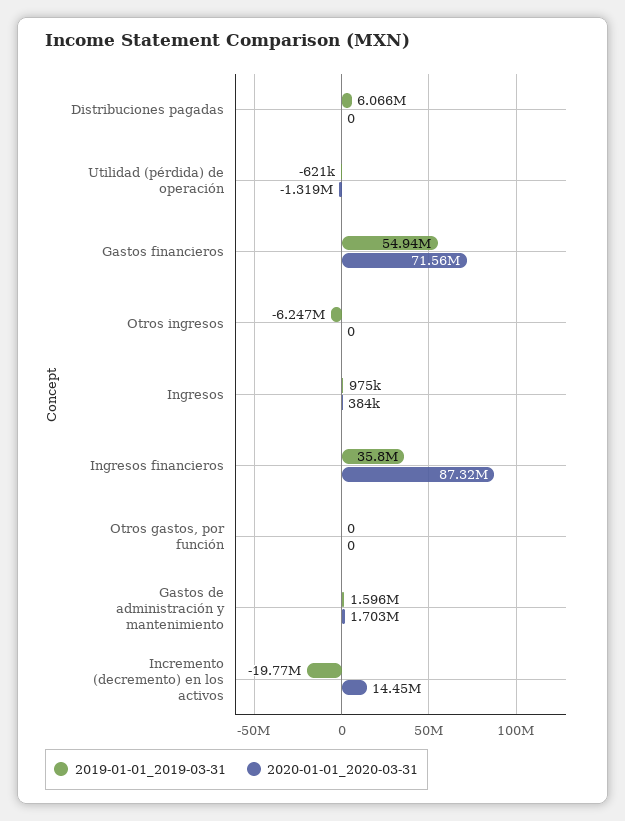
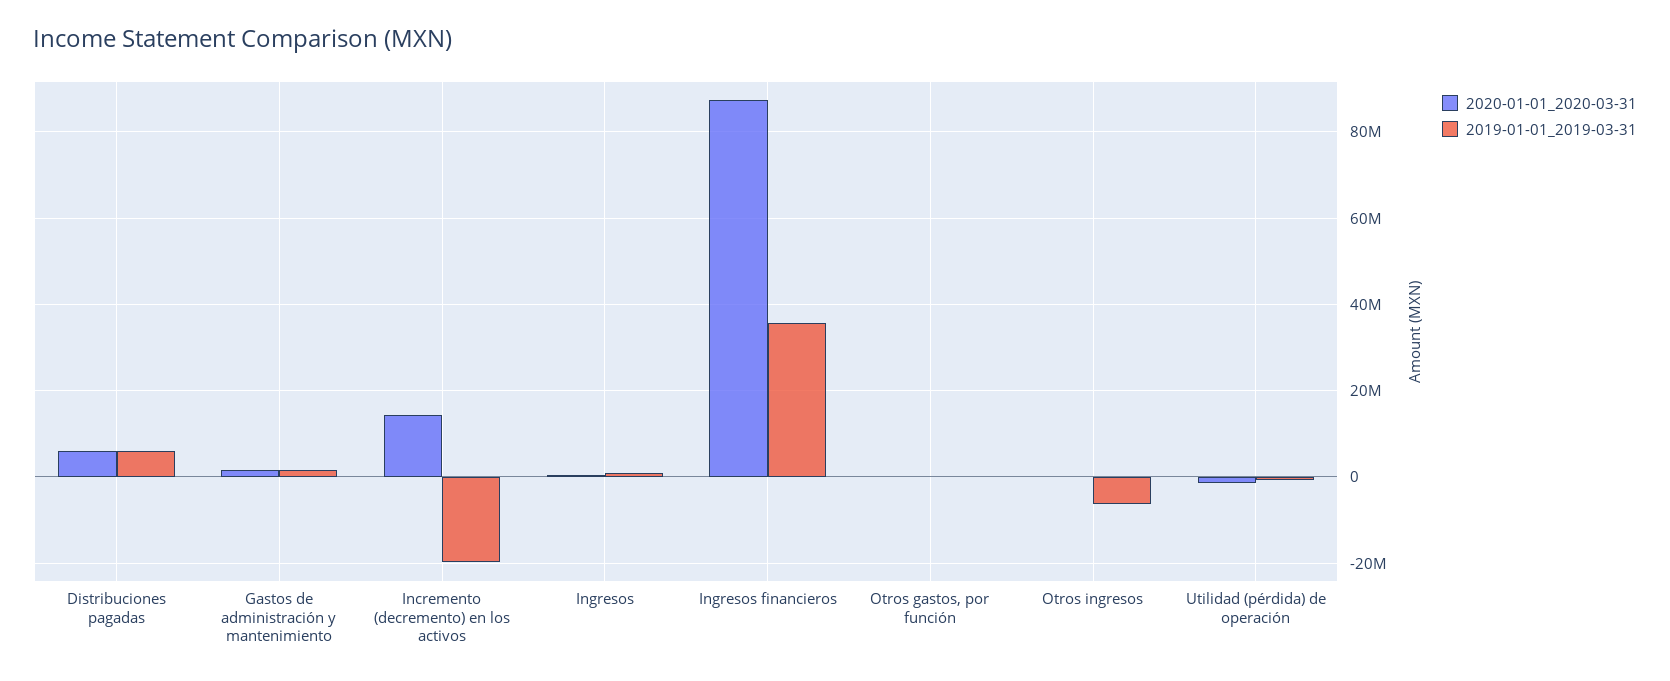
2020-01-01_2020-03-31, Distribuciones pagadas: 0 -> 6000000
2019-01-01_2019-03-31, Gastos financieros: 54940000 -> none
2020-01-01_2020-03-31, Gastos financieros: 71560000 -> none

